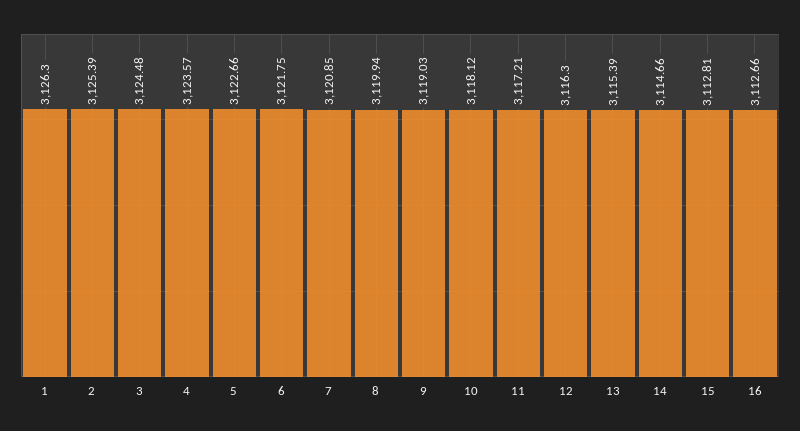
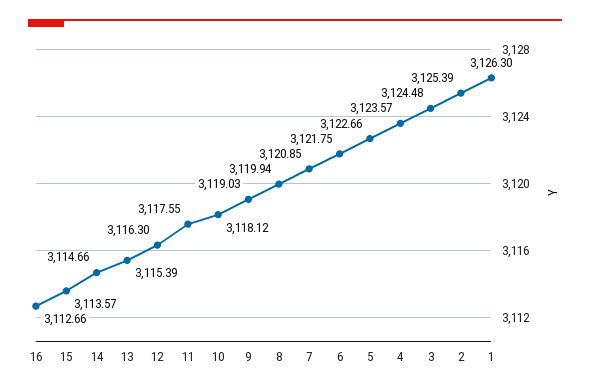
11: 3117.21 -> 3117.55
15: 3112.81 -> 3113.57

